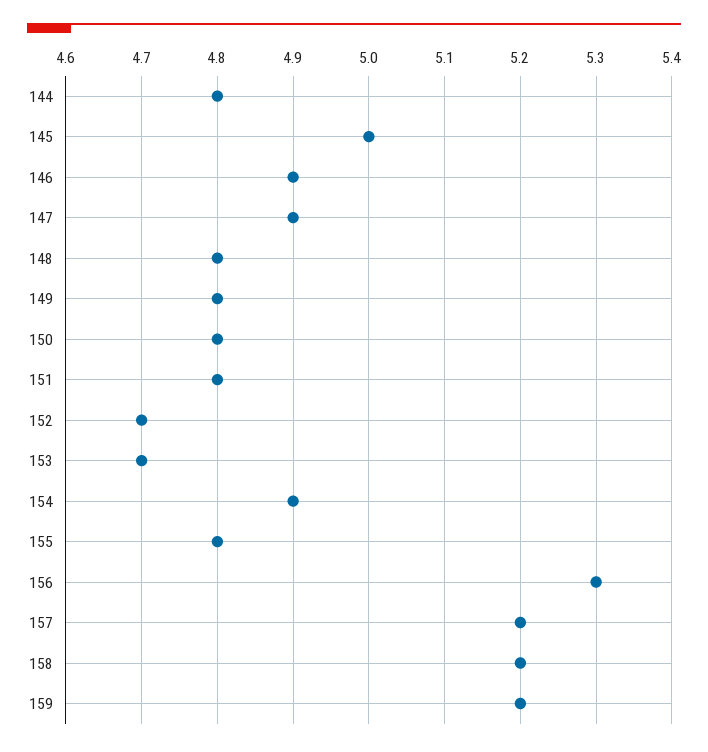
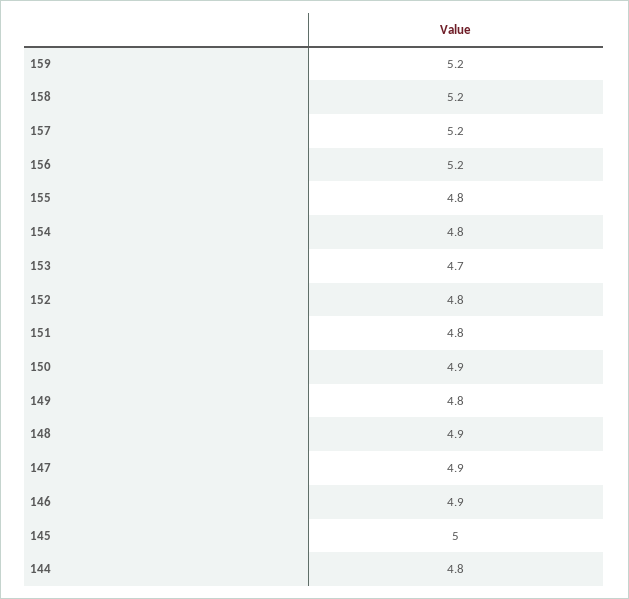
148: 4.8 -> 4.9
150: 4.8 -> 4.9
152: 4.7 -> 4.8
154: 4.9 -> 4.8
156: 5.3 -> 5.2

